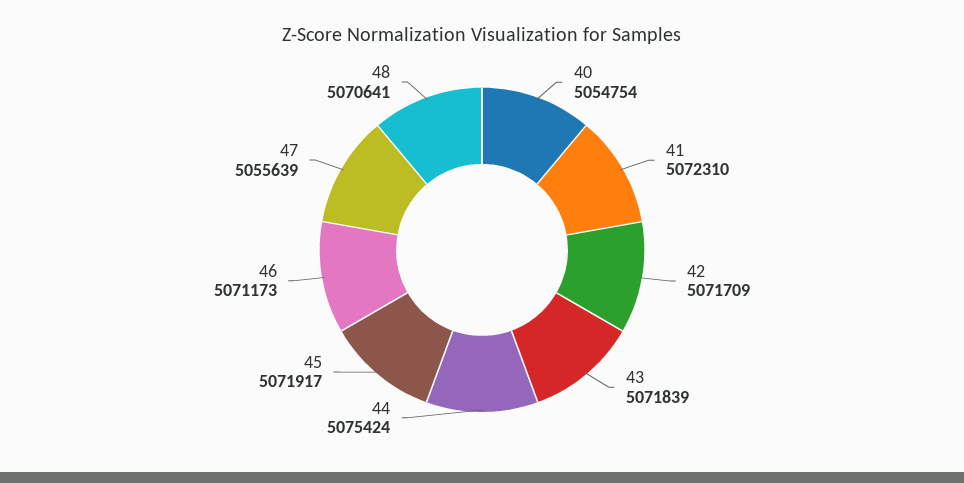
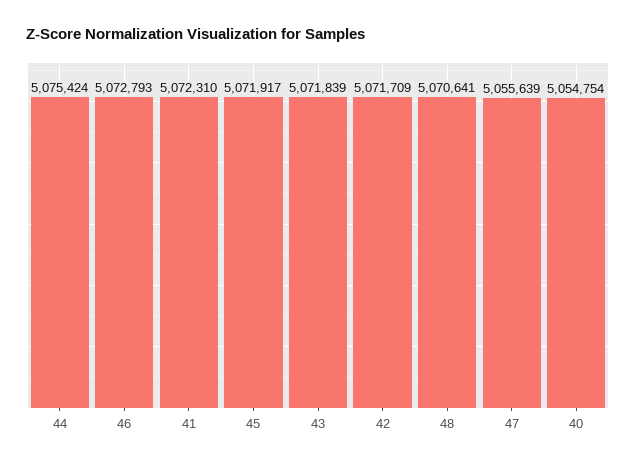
46: 5071173 -> 5072793

